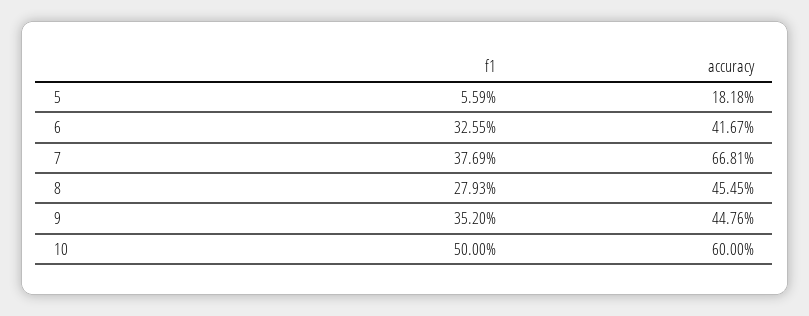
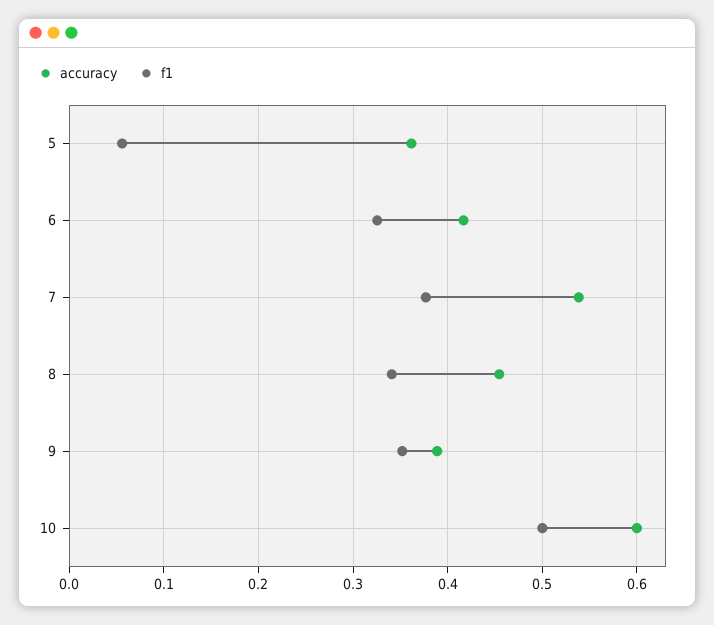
accuracy, 5: 0.1818 -> 0.36
accuracy, 7: 0.6681 -> 0.54
f1, 8: 0.2793 -> 0.34
accuracy, 9: 0.4476 -> 0.39

